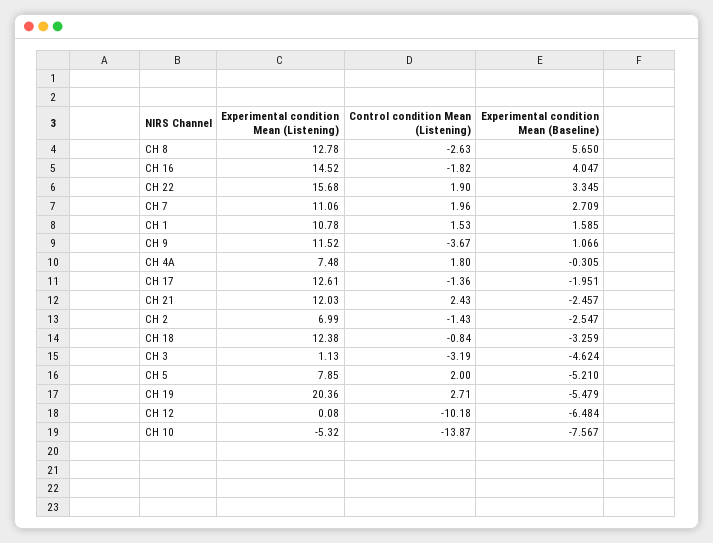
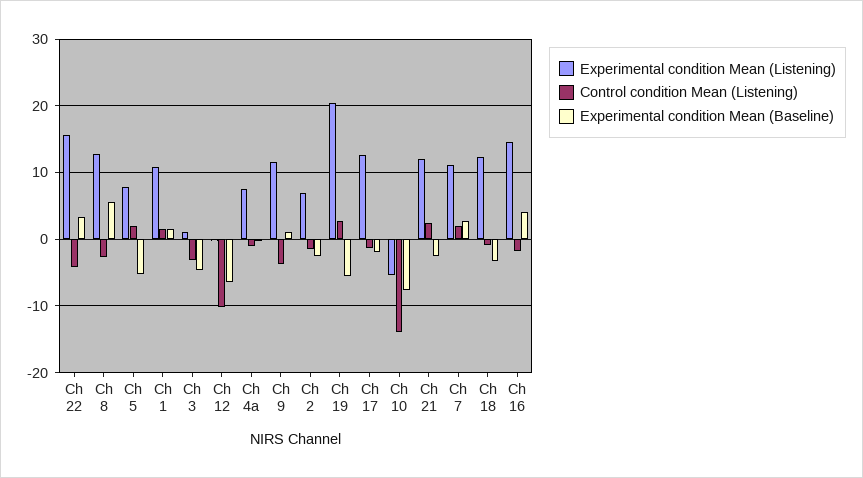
Control condition Mean (Listening), CH 22: 1.9 -> -4
Control condition Mean (Listening), CH 4A: 1.8 -> -1

